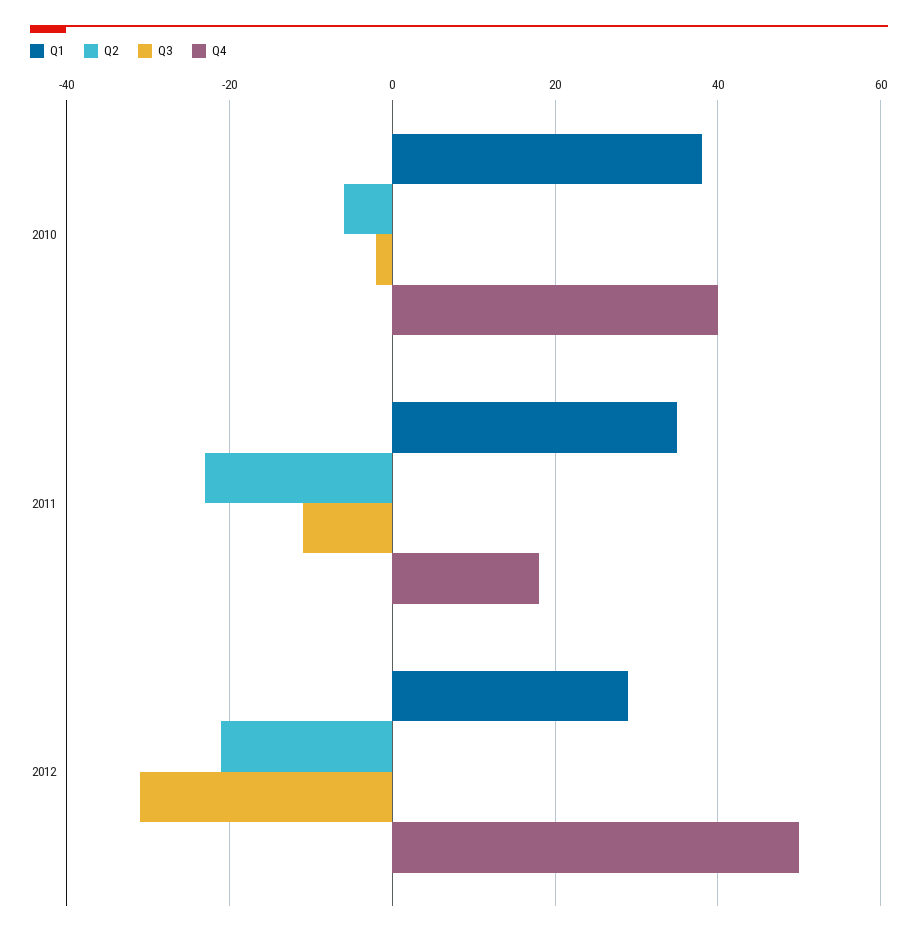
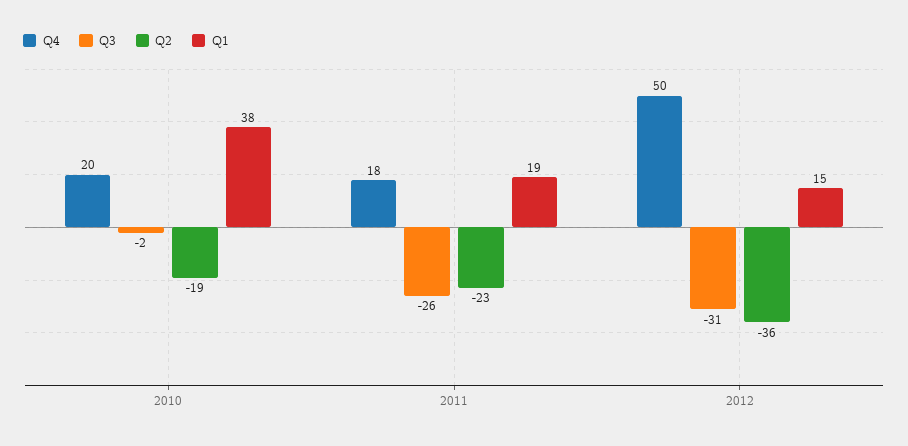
Q2, 2010: -5 -> -19
Q4, 2010: 40 -> 20
Q1, 2011: 35 -> 19
Q3, 2011: -10 -> -26
Q1, 2012: 30 -> 15
Q2, 2012: -20 -> -36

